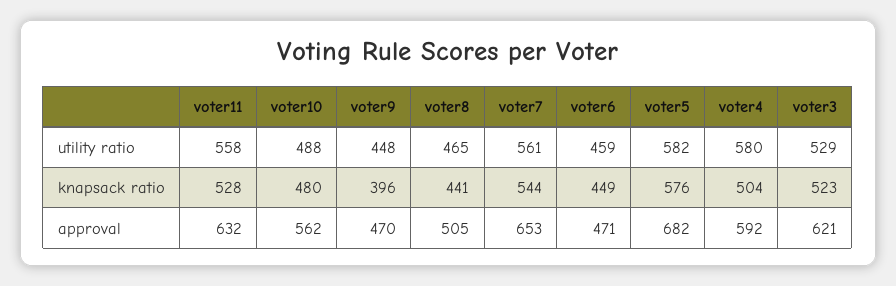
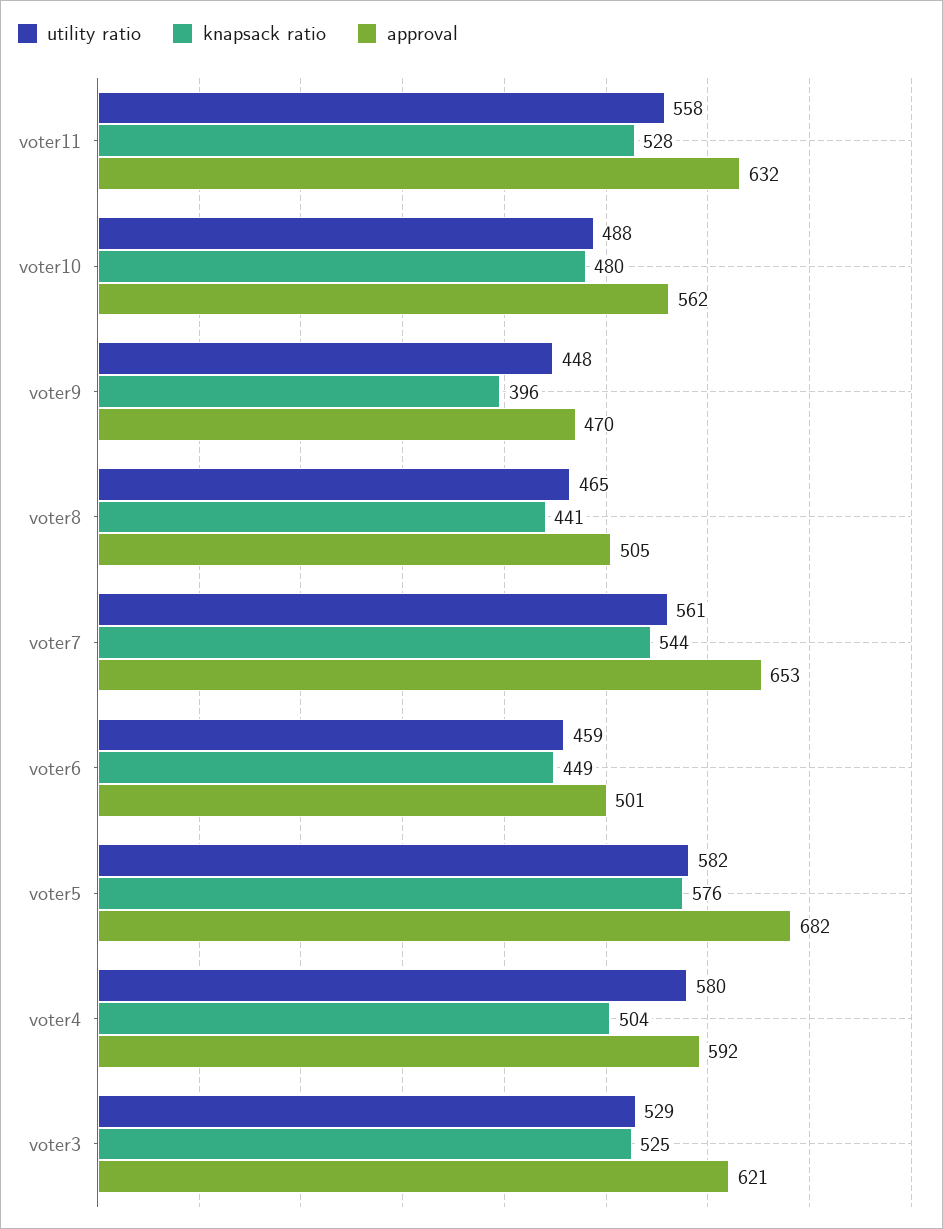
knapsack ratio, voter3: 523 -> 525
approval, voter6: 471 -> 501

